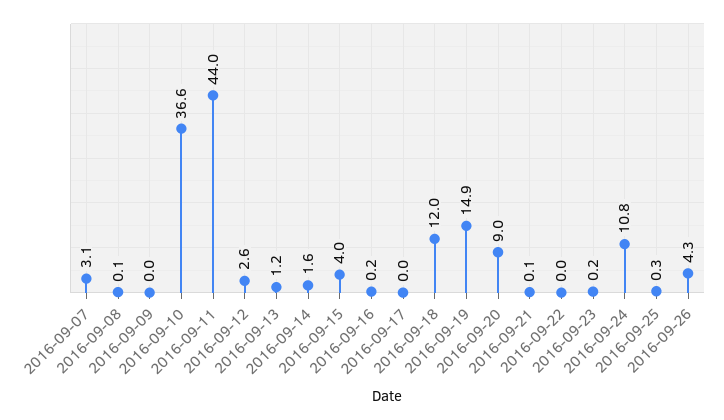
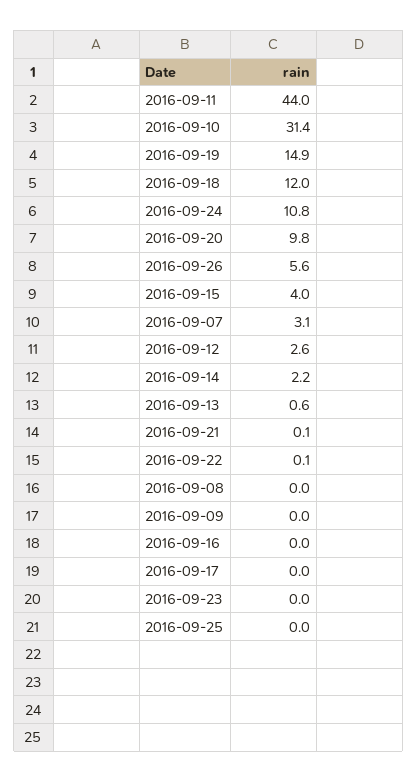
2016-09-08: 0.1 -> 0
2016-09-10: 36.6 -> 31.4
2016-09-13: 1.2 -> 0.6
2016-09-14: 1.6 -> 2.2
2016-09-16: 0.2 -> 0
2016-09-20: 9 -> 9.8
2016-09-22: 0 -> 0.1
2016-09-23: 0.2 -> 0
2016-09-25: 0.3 -> 0
2016-09-26: 4.3 -> 5.6

